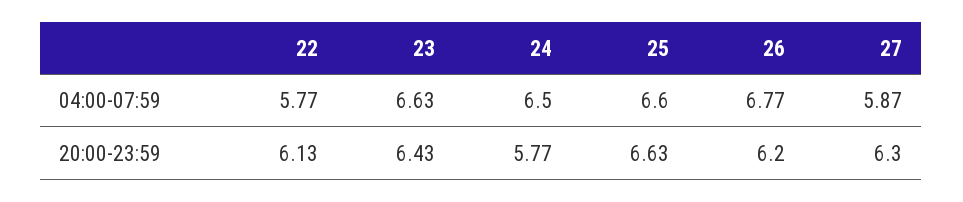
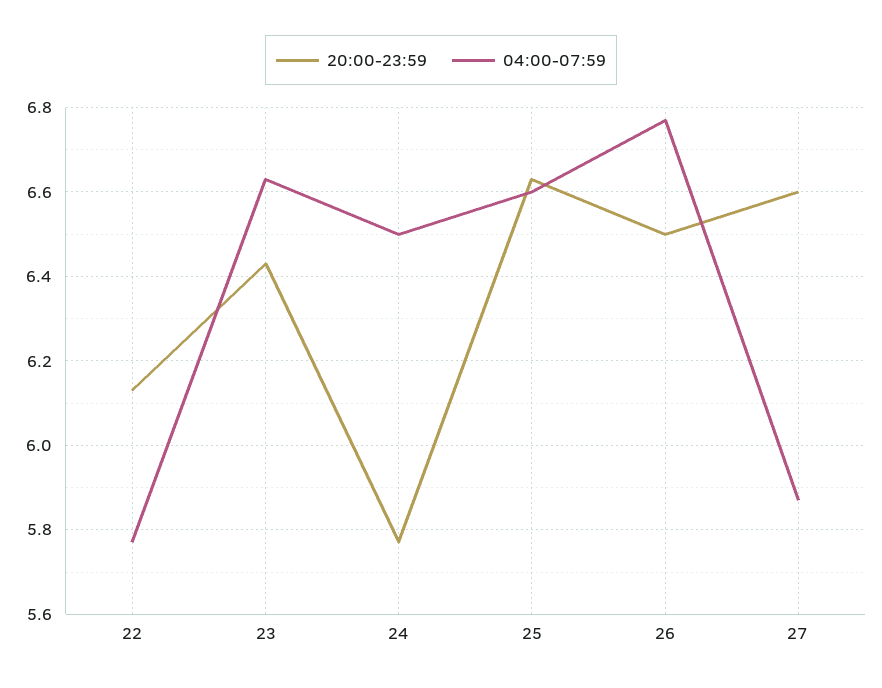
20:00-23:59, 26: 6.2 -> 6.5
20:00-23:59, 27: 6.3 -> 6.6

